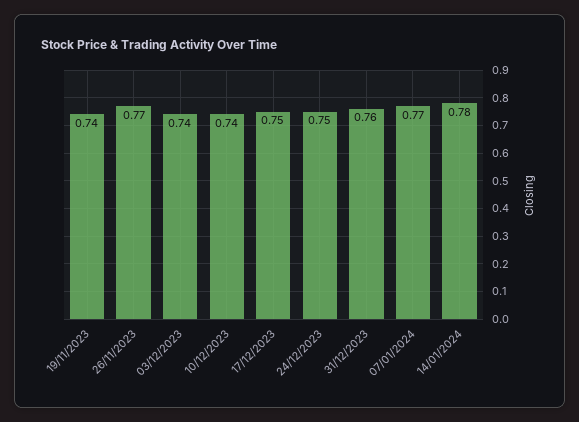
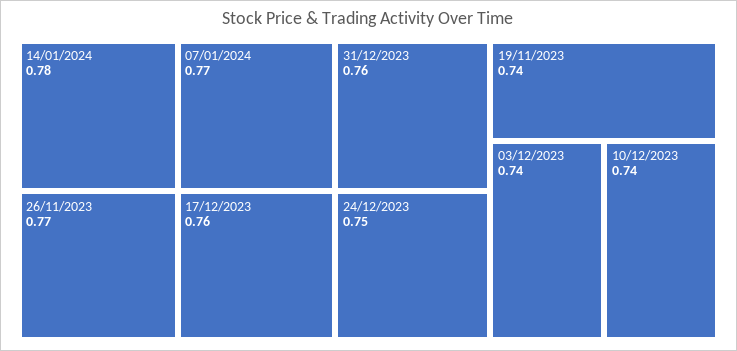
17/12/2023: 0.75 -> 0.76

